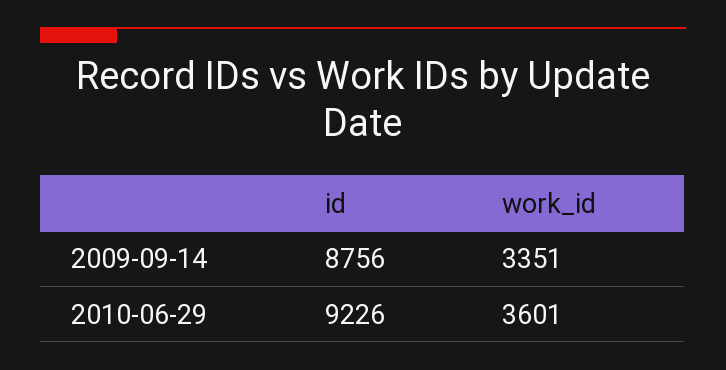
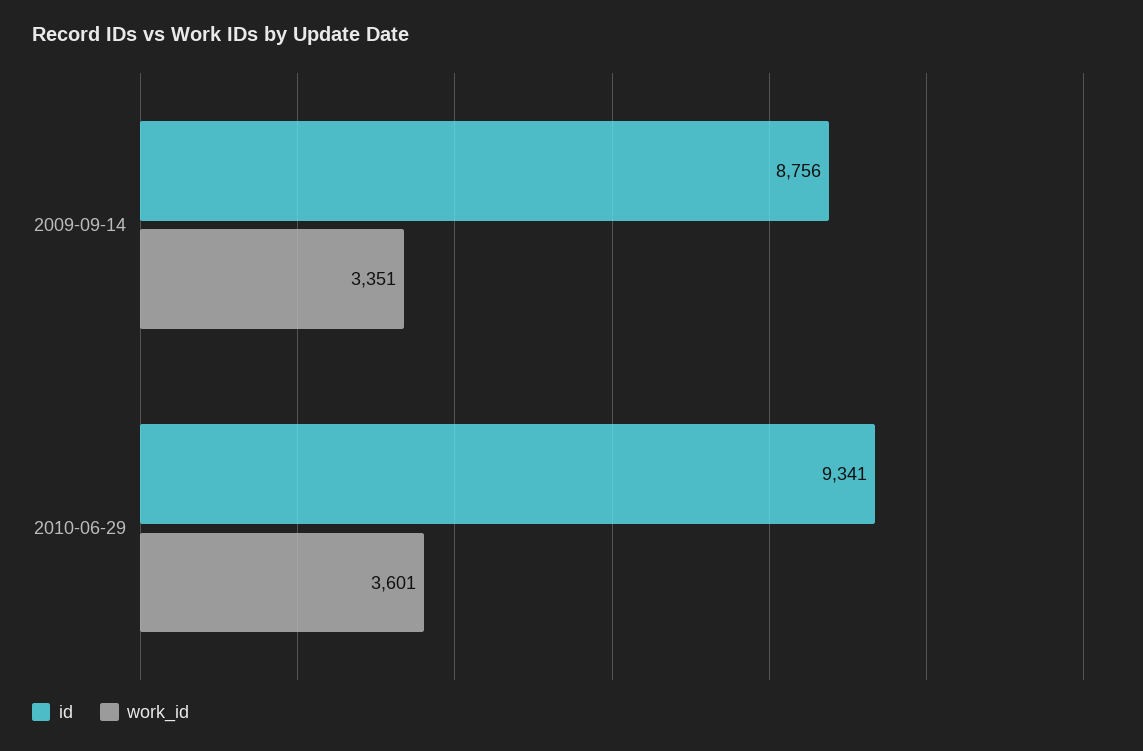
id, 2010-06-29: 9226 -> 9341

